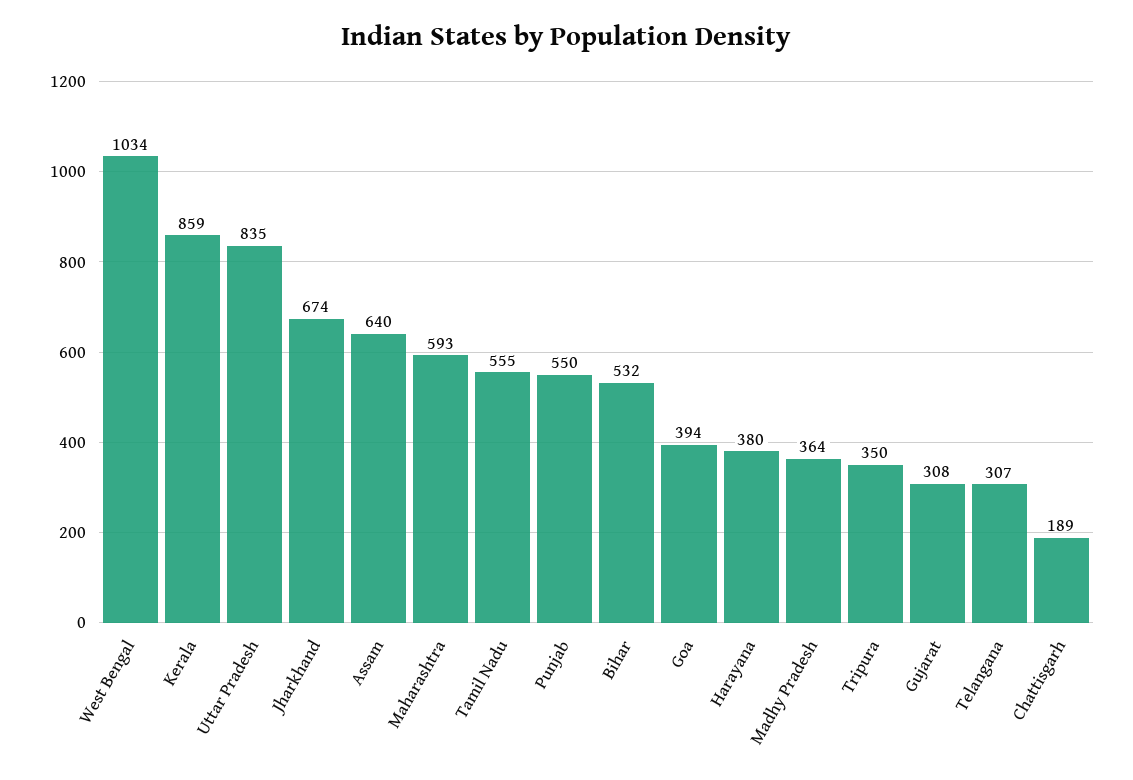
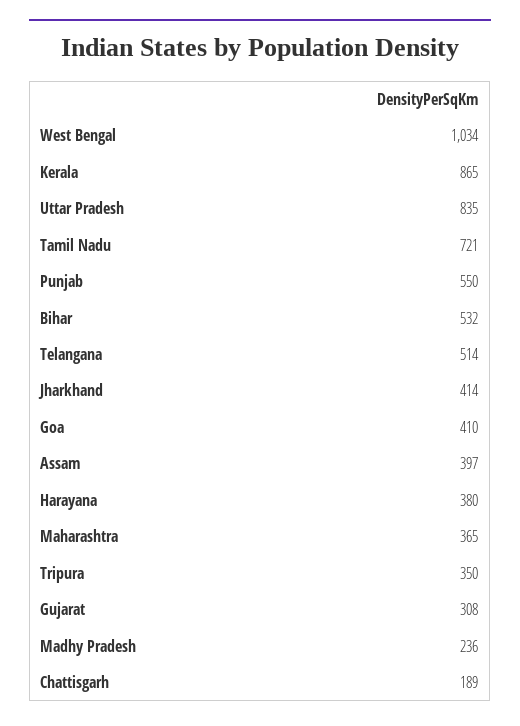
Kerala: 859 -> 865
Jharkhand: 674 -> 414
Assam: 640 -> 397
Maharashtra: 593 -> 365
Tamil Nadu: 555 -> 721
Goa: 394 -> 410
Madhy Pradesh: 364 -> 236
Telangana: 307 -> 514

